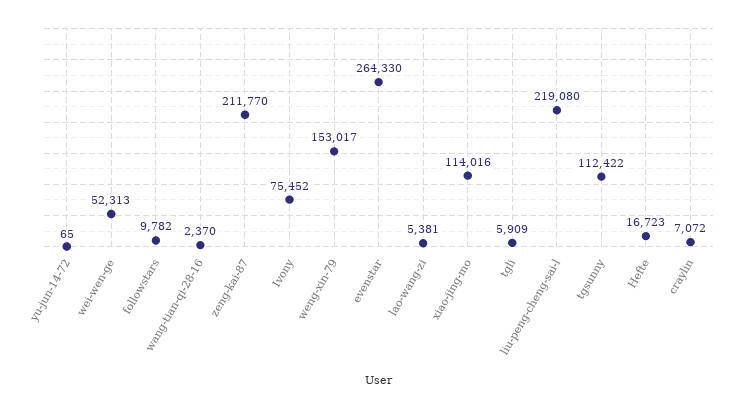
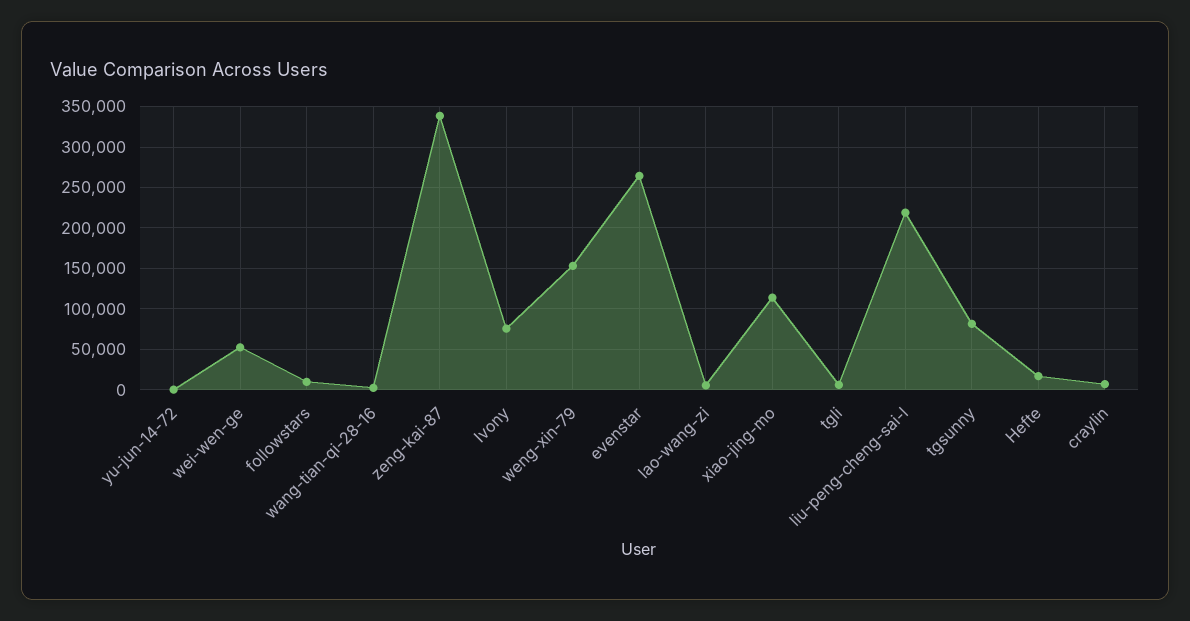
zeng-kai-87: 211770 -> 340000
tgsunny: 112422 -> 80000

